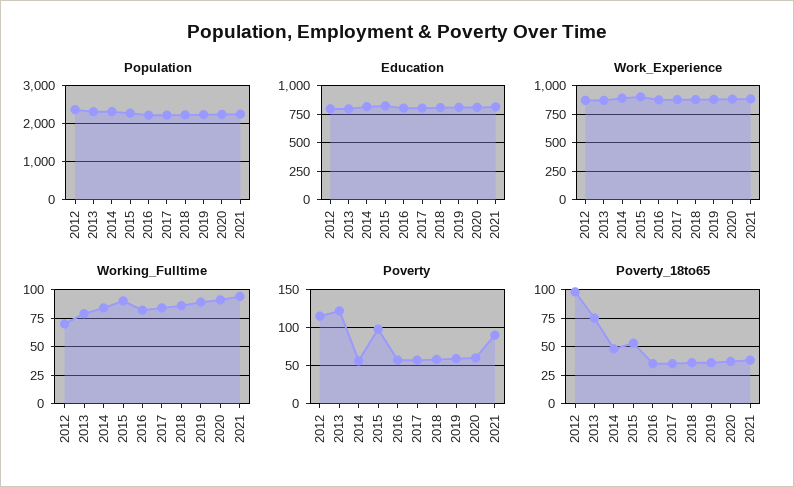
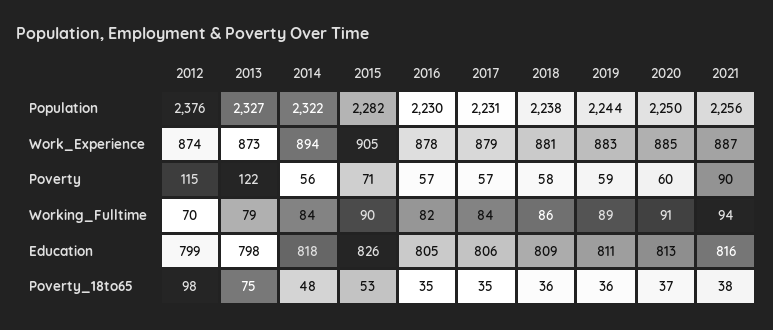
Poverty, 2015: 100 -> 71

